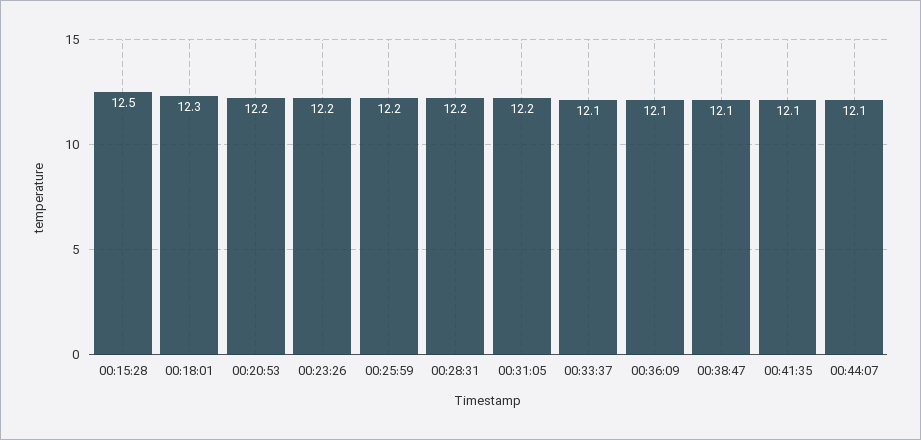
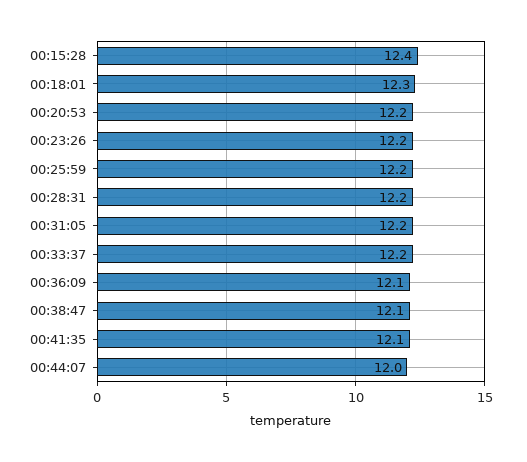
00:15:28: 12.5 -> 12.4
00:33:37: 12.1 -> 12.2
00:44:07: 12.1 -> 12

